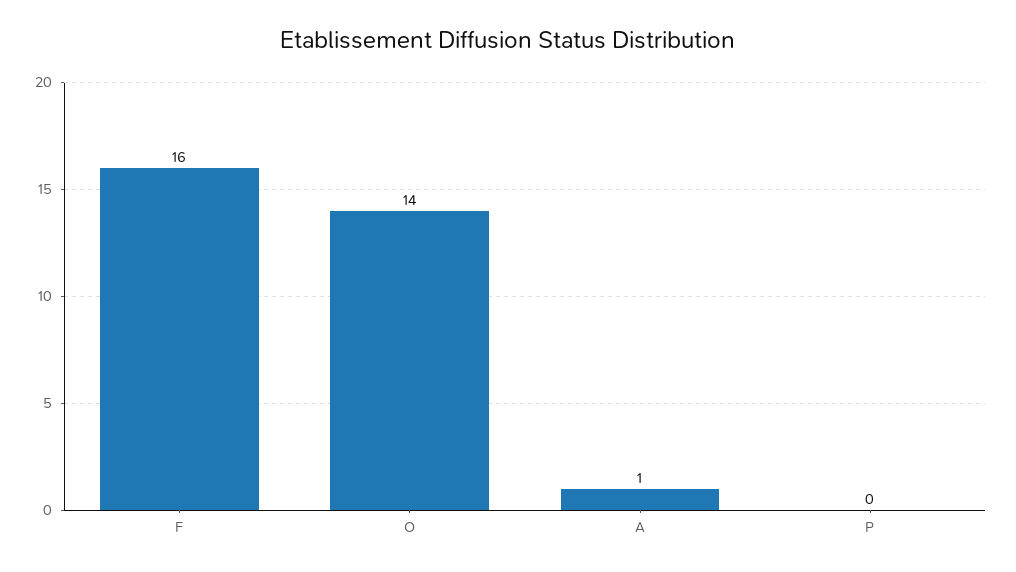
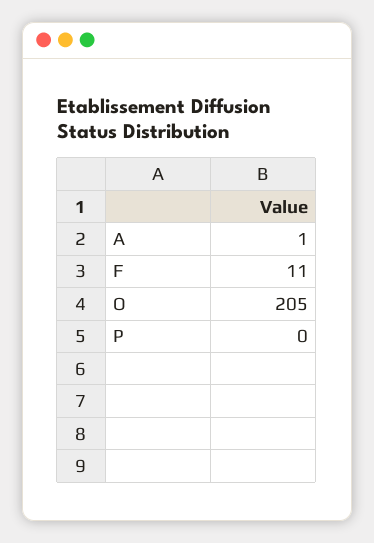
F: 16 -> 11
O: 14 -> 205

